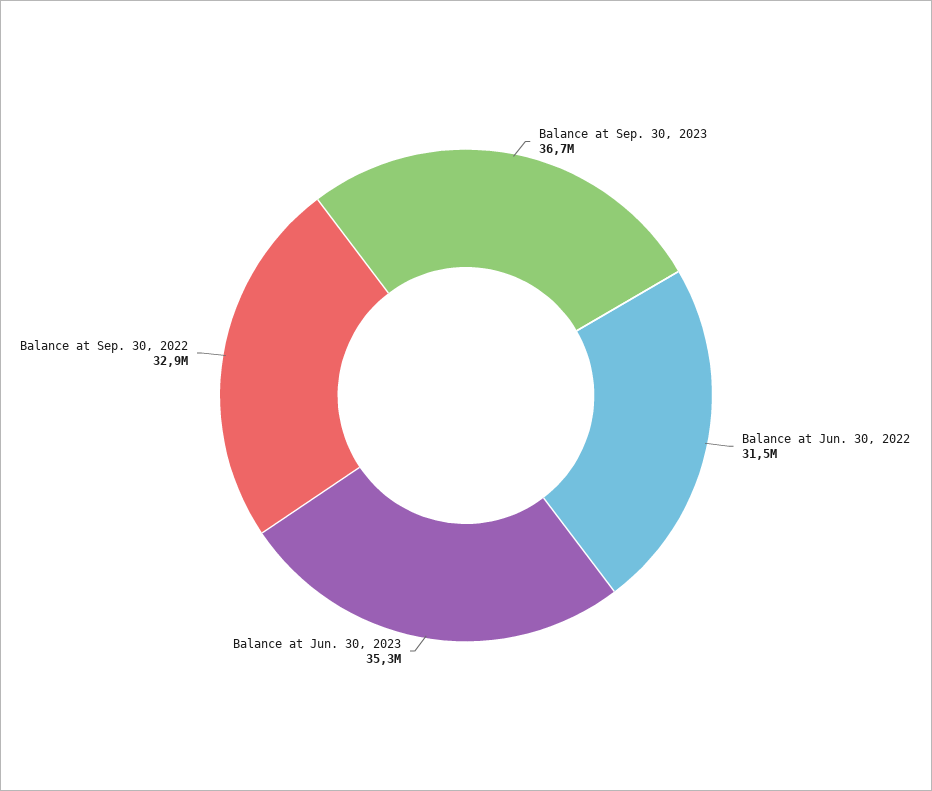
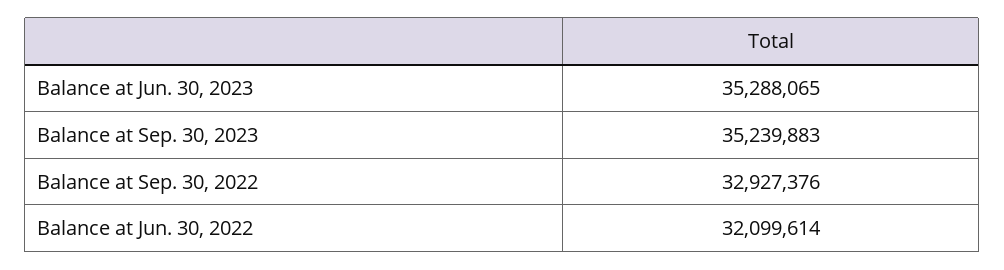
Balance at Sep. 30, 2023: 36700000 -> 35239883
Balance at Jun. 30, 2022: 31500000 -> 32099614

